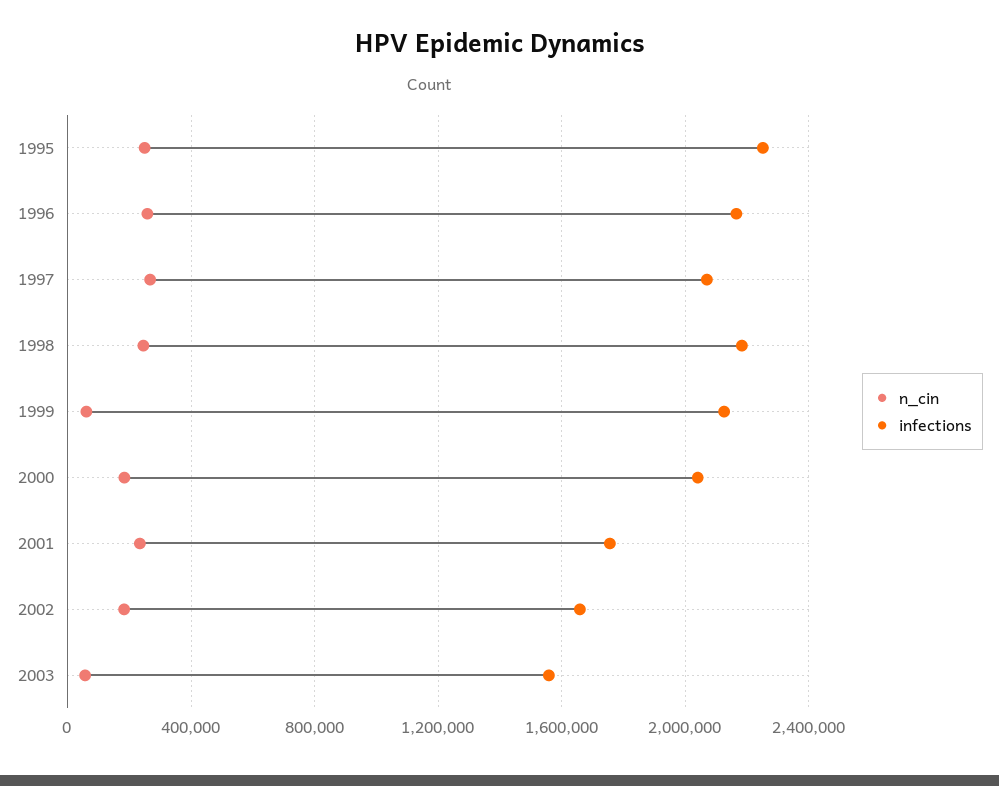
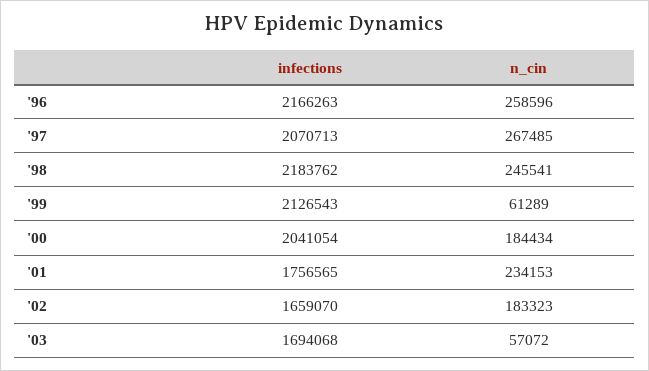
n_cin, 1995: 250000 -> none
infections, 1995: 2250000 -> none
infections, 2003: 1550000 -> 1694068

